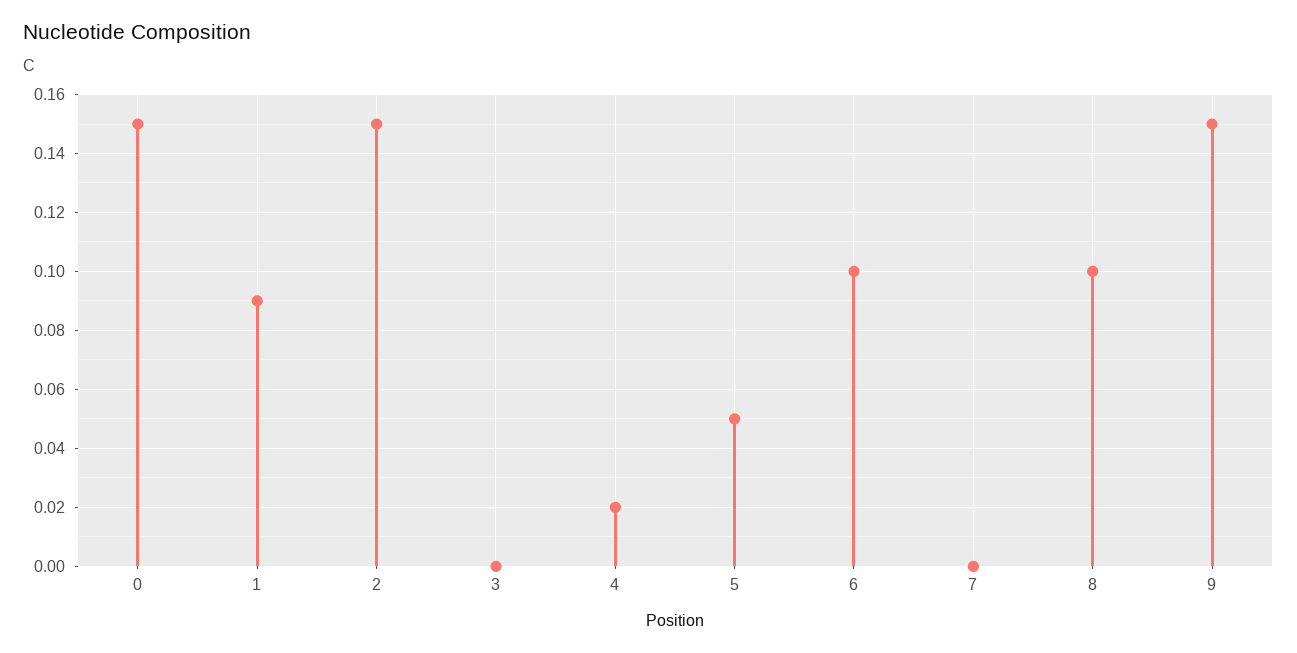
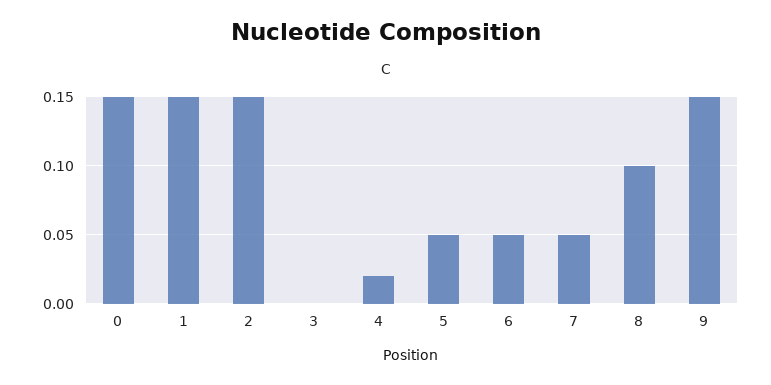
1: 0.09 -> 0.15
6: 0.1 -> 0.05
7: 0 -> 0.05

